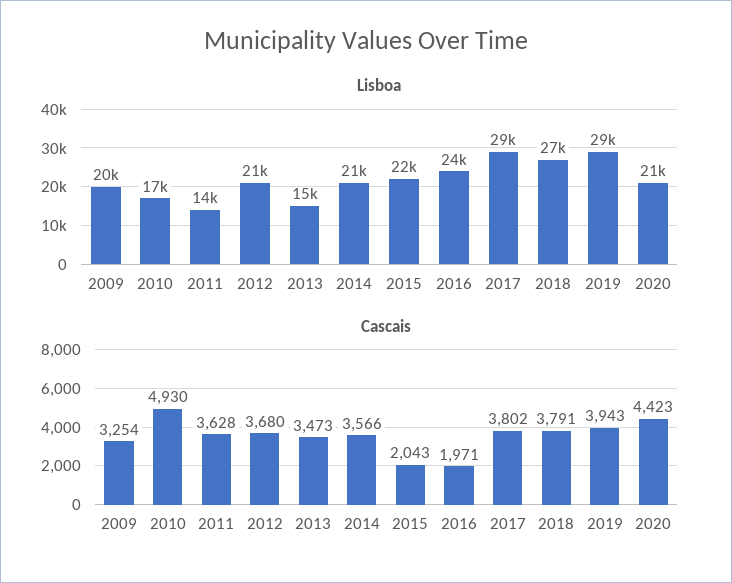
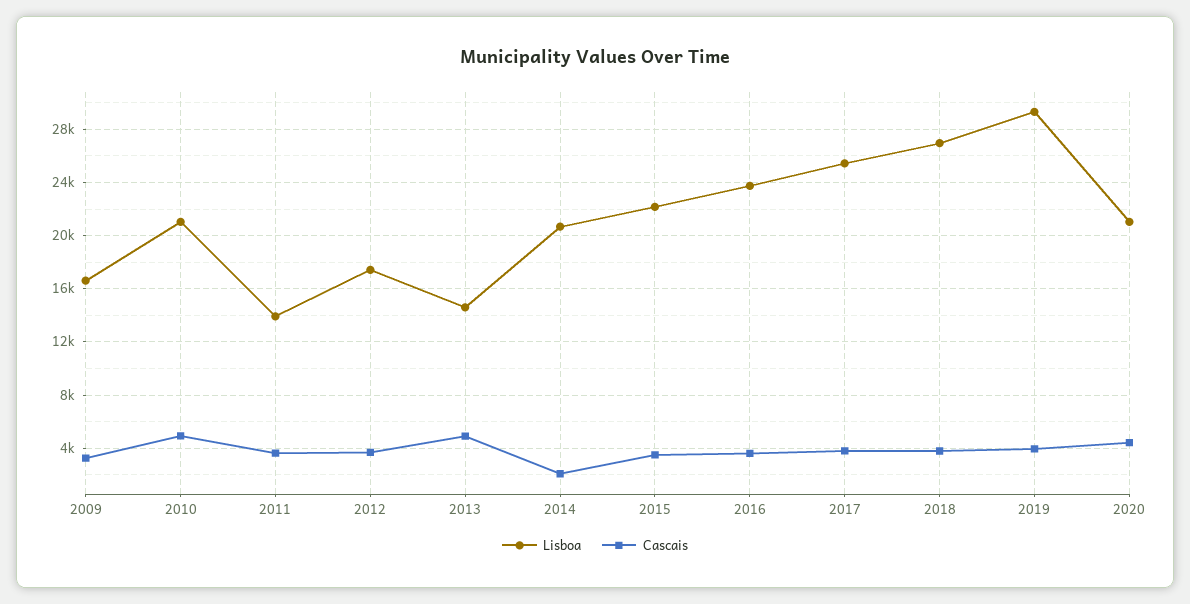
Lisboa, 2009: 20000 -> 16500
Lisboa, 2010: 17000 -> 21000
Lisboa, 2012: 21000 -> 17500
Lisboa, 2017: 29000 -> 25500
Cascais, 2013: 3473 -> 5000
Cascais, 2014: 3566 -> 2000
Cascais, 2015: 2043 -> 3500
Cascais, 2016: 1971 -> 3500

